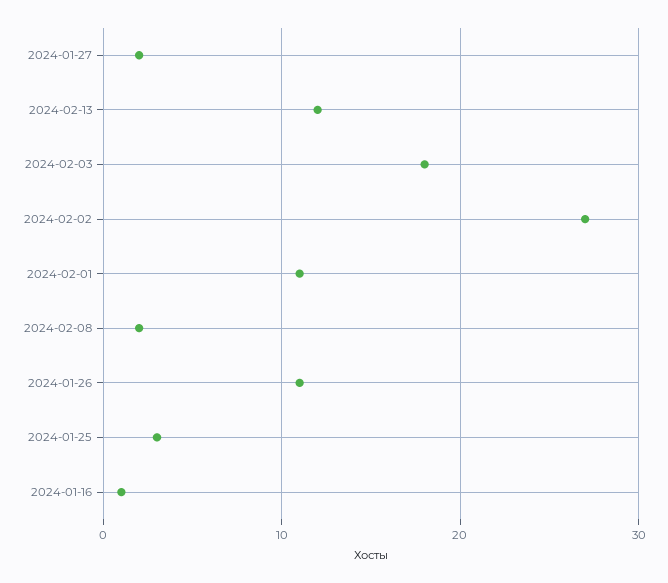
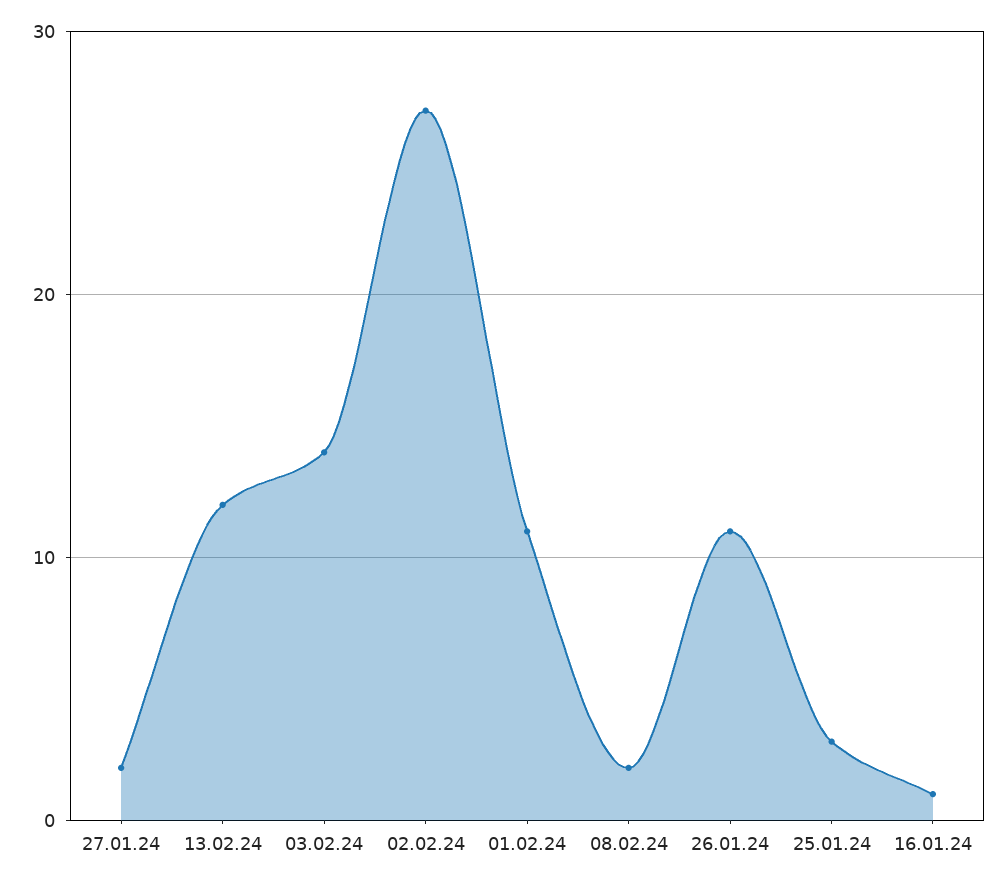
2024-02-03: 18 -> 14

